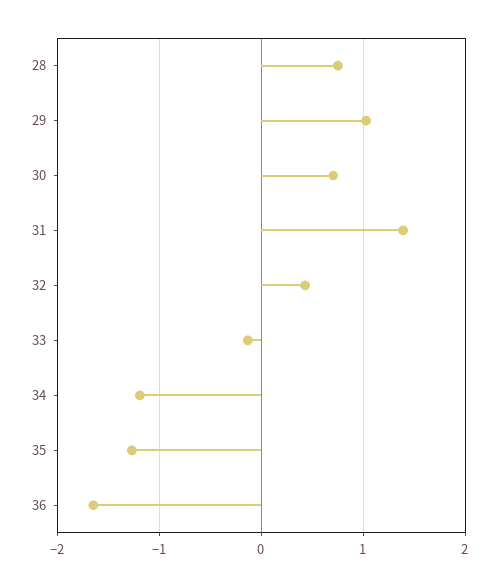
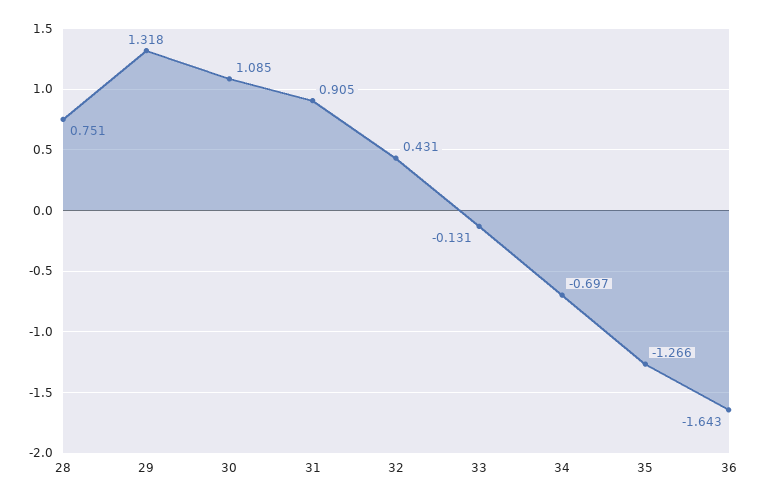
29: 1 -> 1.318
30: 0.7 -> 1.085
31: 1.4 -> 0.905
34: -1.2 -> -0.697

